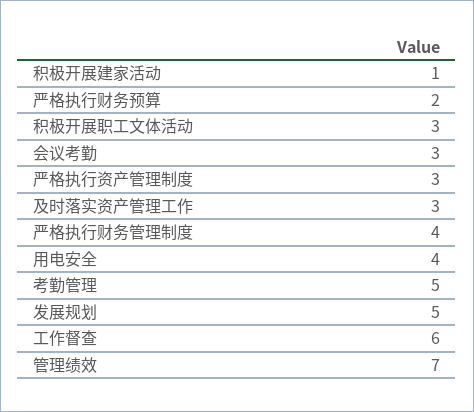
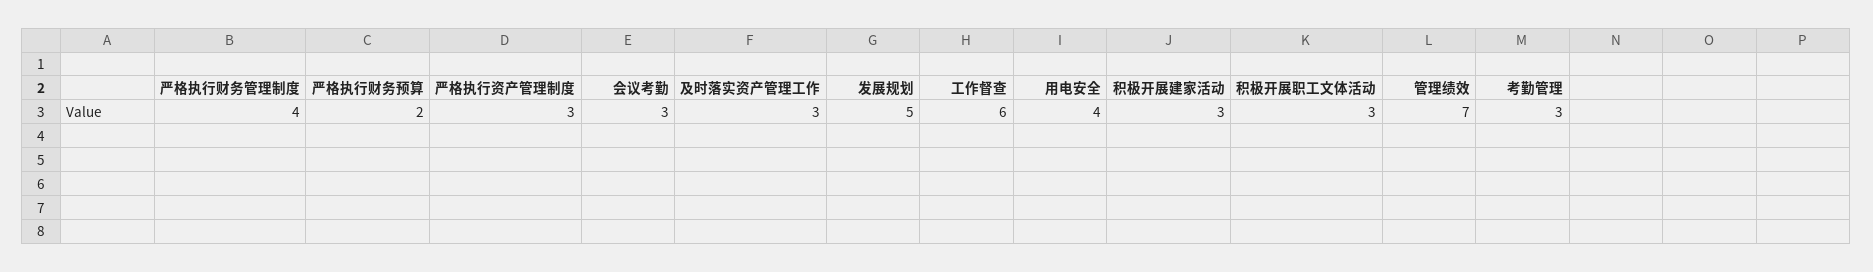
积极开展建家活动: 1 -> 3
考勤管理: 5 -> 3

